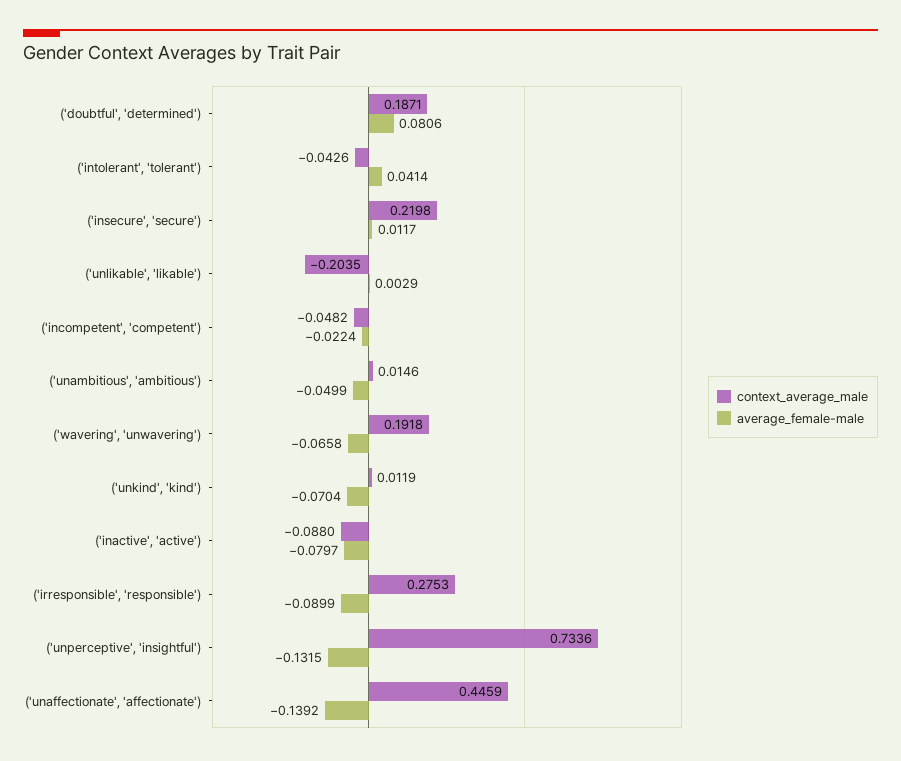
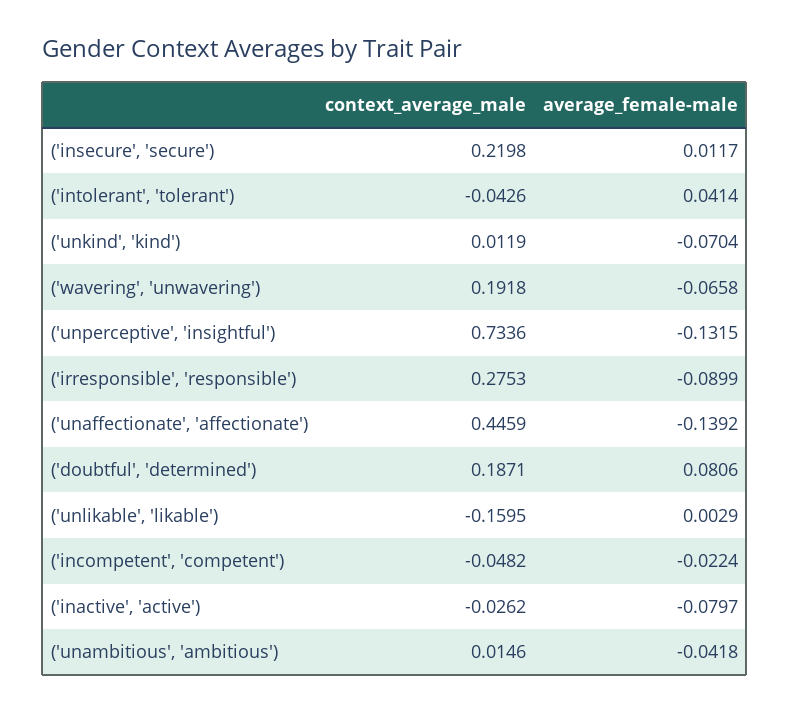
context_average_male, ('unlikable', 'likable'): -0.2035 -> -0.1595
average_female-male, ('unambitious', 'ambitious'): -0.0499 -> -0.0418
context_average_male, ('inactive', 'active'): -0.088 -> -0.0262

